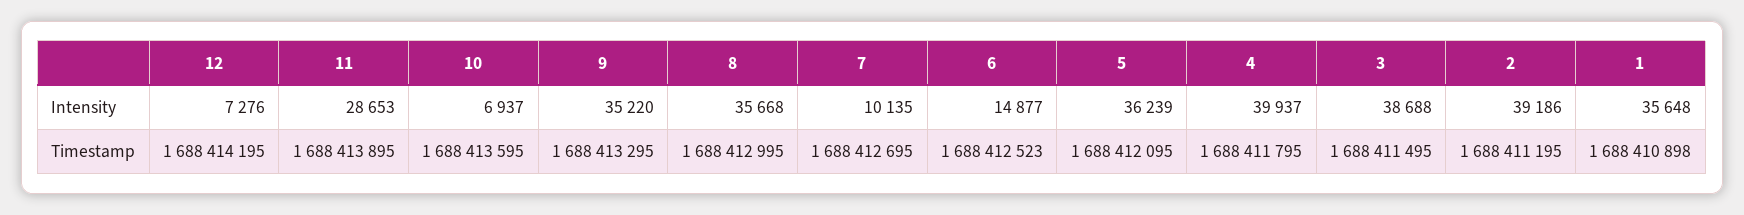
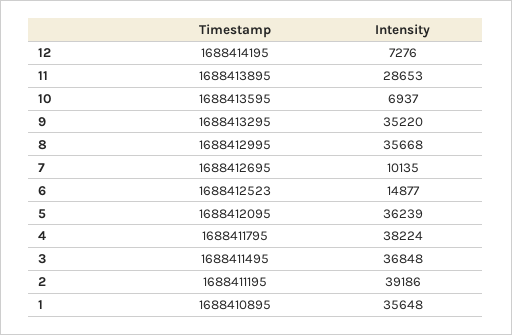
4, Intensity: 39937 -> 38224
3, Intensity: 38688 -> 36848
1, Timestamp: 1688410898 -> 1688410895

